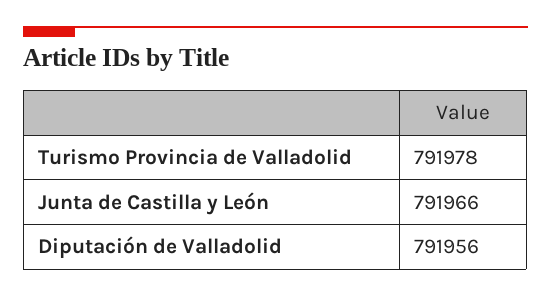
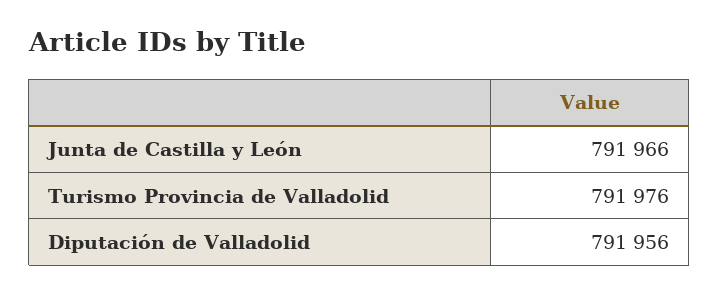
Turismo Provincia de Valladolid: 791978 -> 791976

